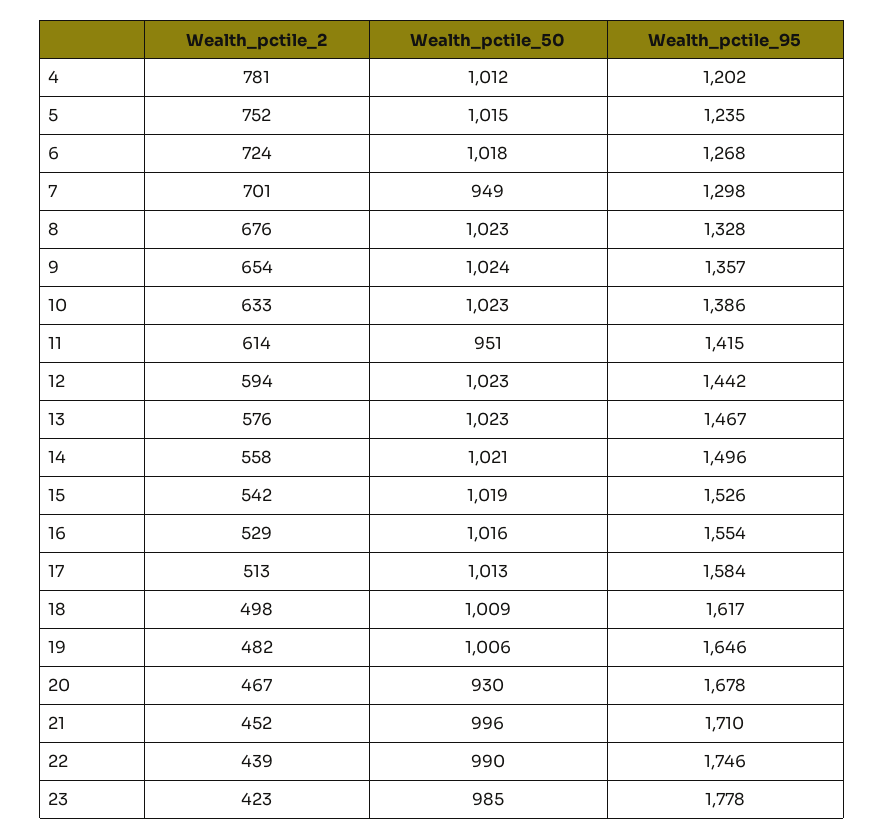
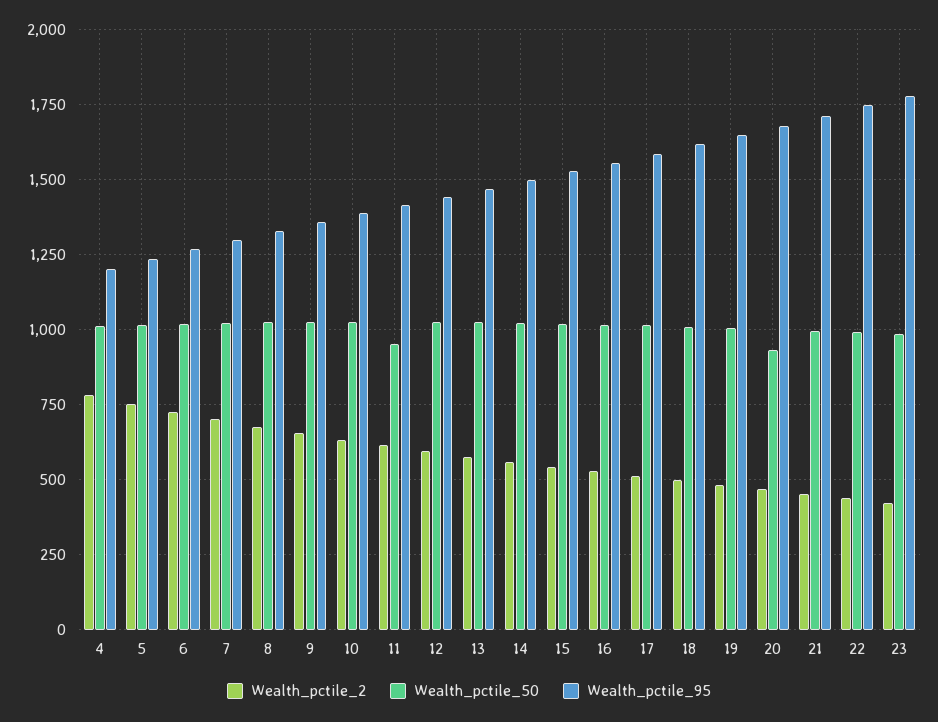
Wealth_pctile_50, 7: 949 -> 1025

